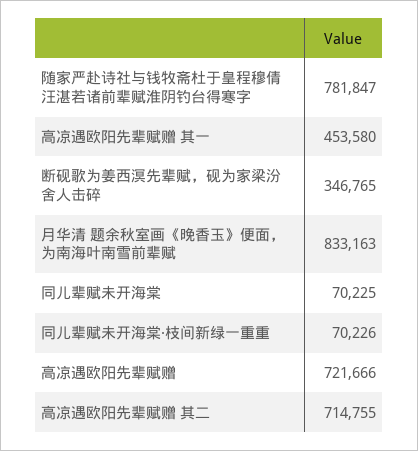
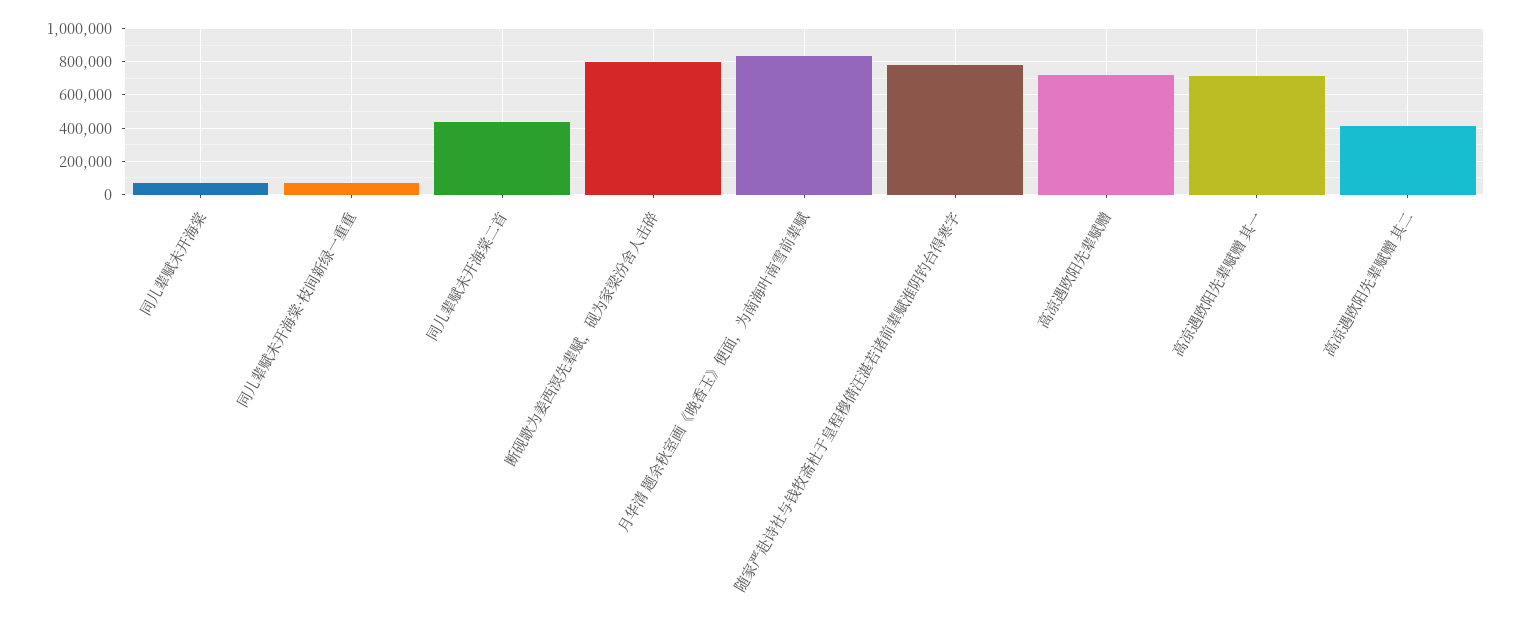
高凉遇欧阳先辈赋赠 其一: 453580 -> 700000
断砚歌为姜西溟先辈赋，砚为家梁汾舍人击碎: 346765 -> 800000
高凉遇欧阳先辈赋赠 其二: 714755 -> 400000
同儿辈赋未开海棠二首: none -> 450000

